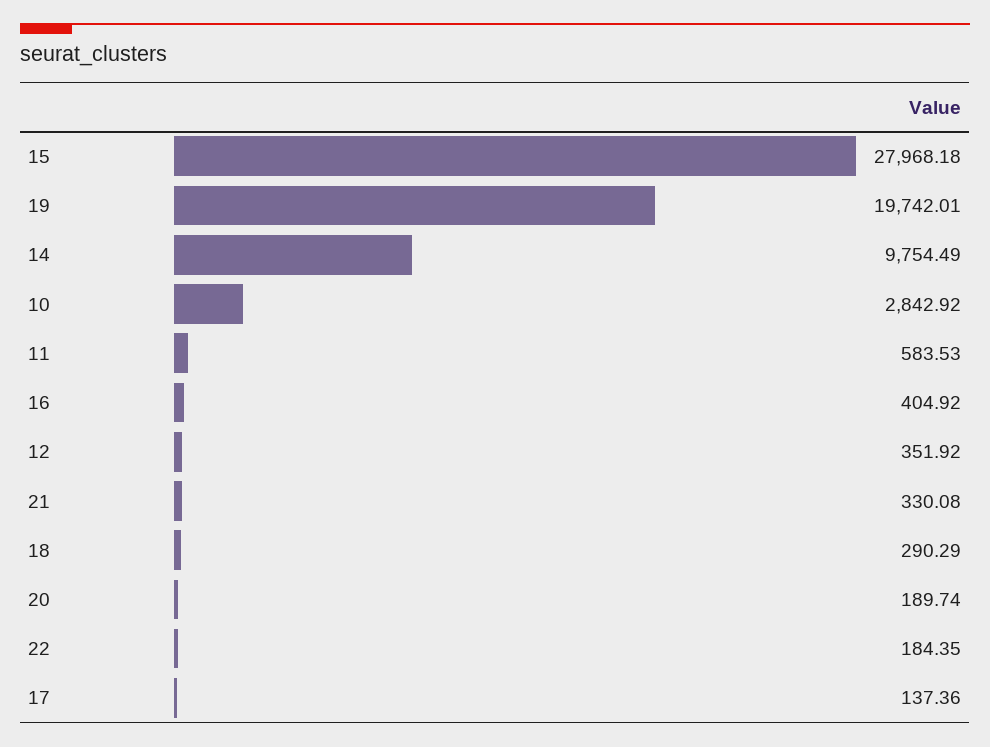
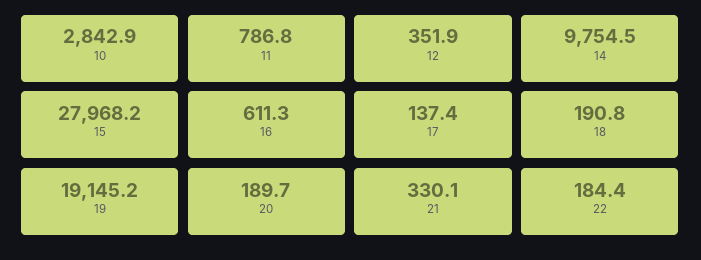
19: 19742.01 -> 19145.2
11: 583.53 -> 786.8
16: 404.92 -> 611.3
18: 290.29 -> 190.8

